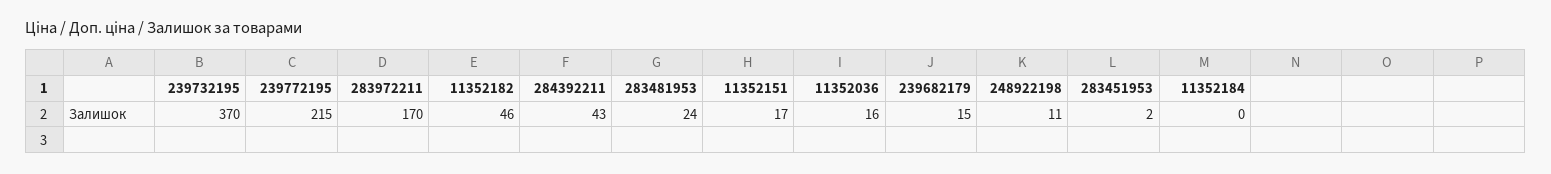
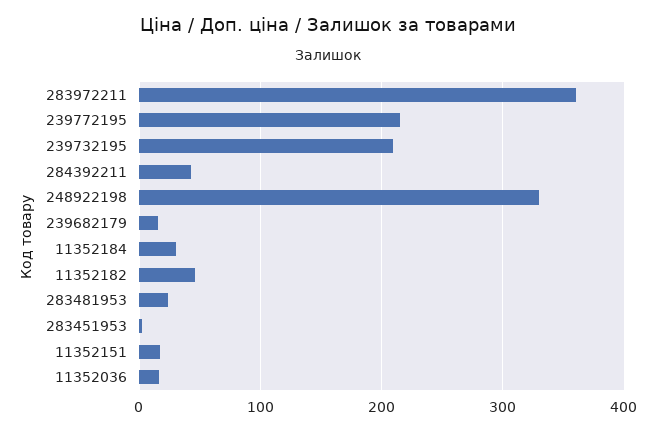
239732195: 370 -> 210
283972211: 170 -> 360
248922198: 11 -> 330
11352184: 0 -> 30

